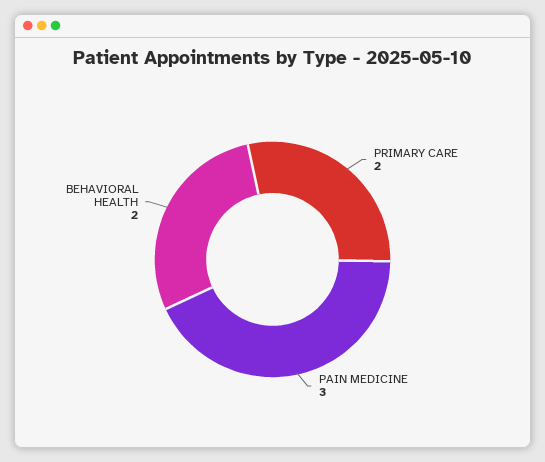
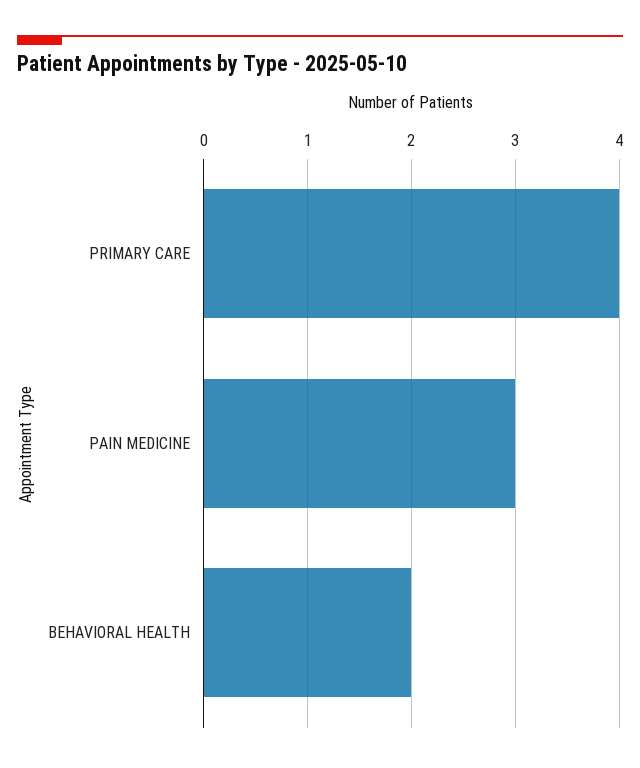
PRIMARY CARE: 2 -> 4

